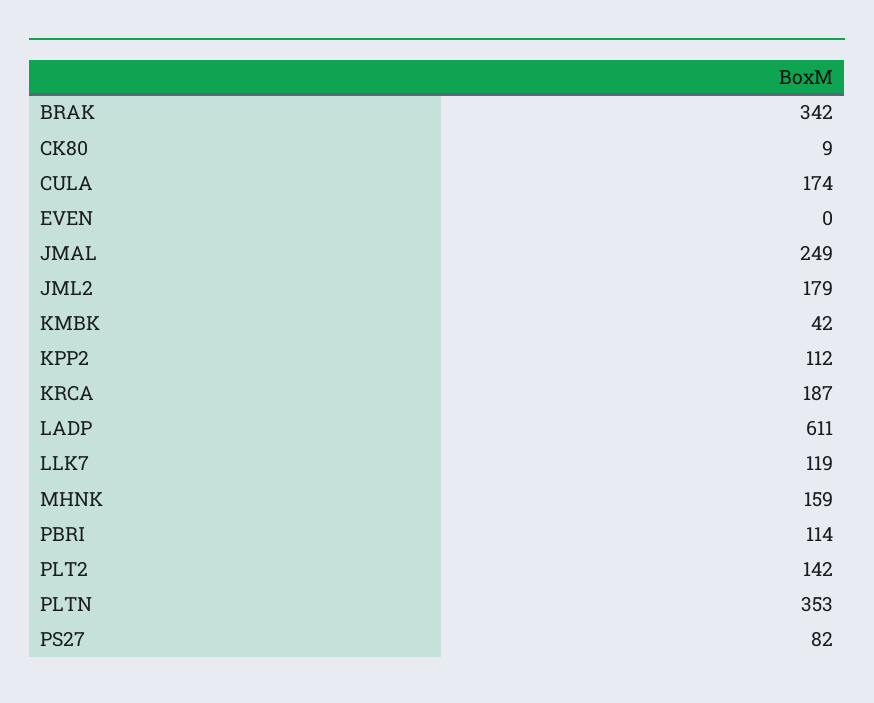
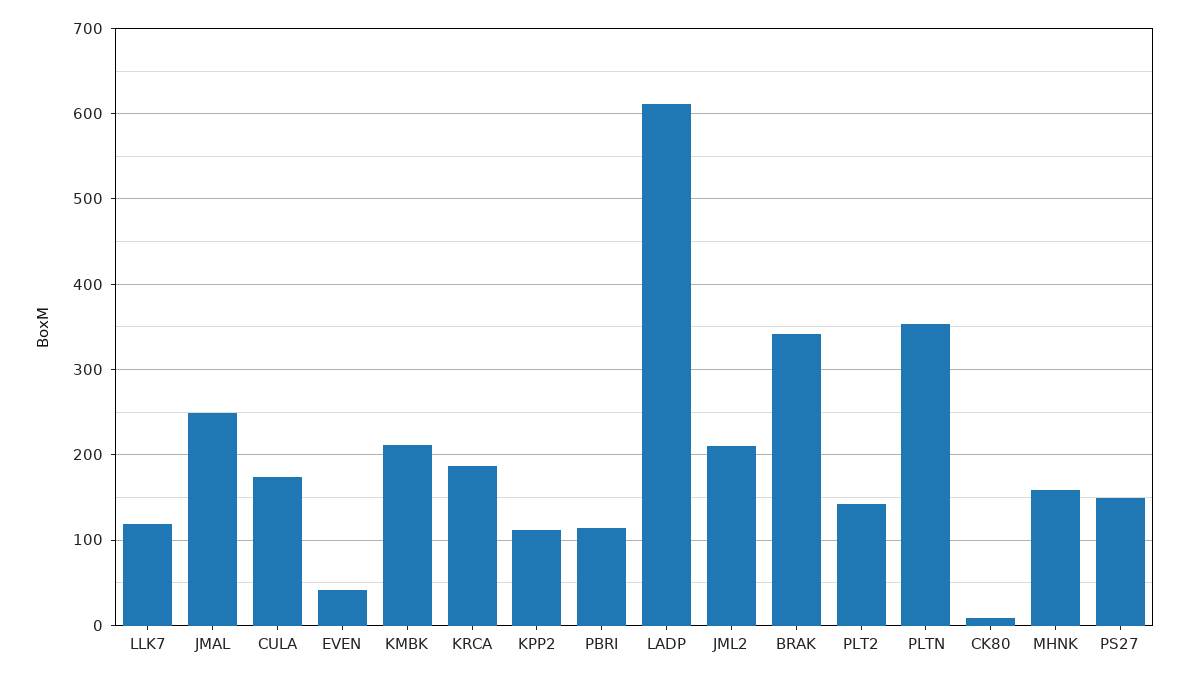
EVEN: 0 -> 40
JML2: 179 -> 210
KMBK: 42 -> 210
PS27: 82 -> 150

